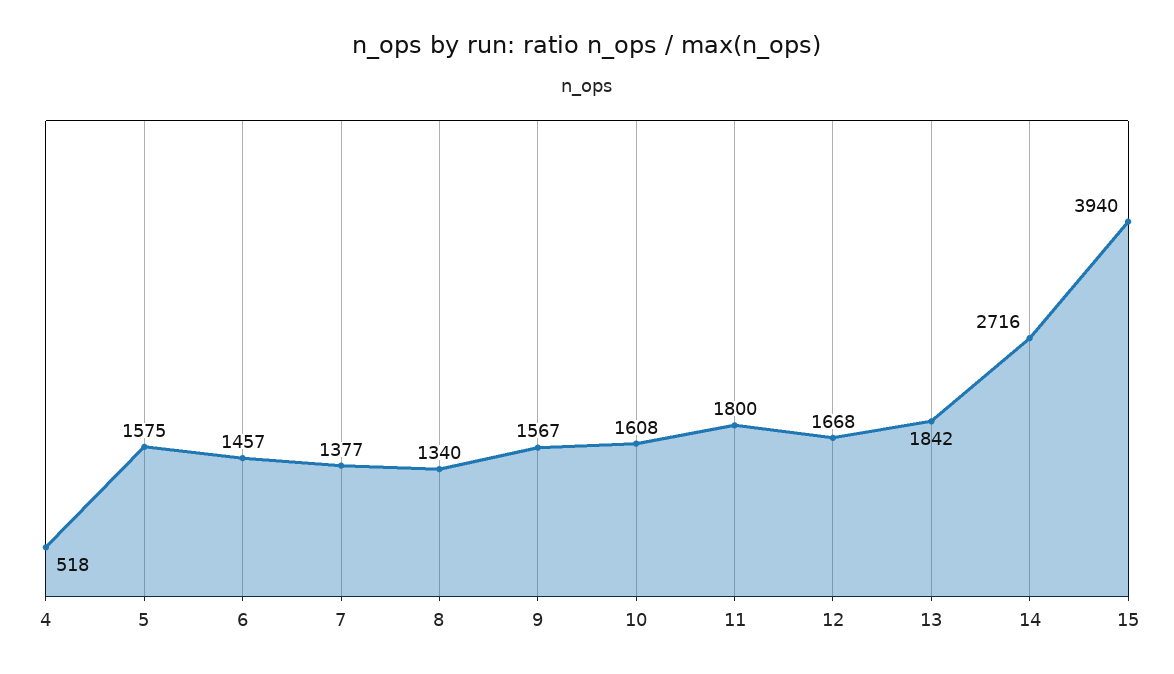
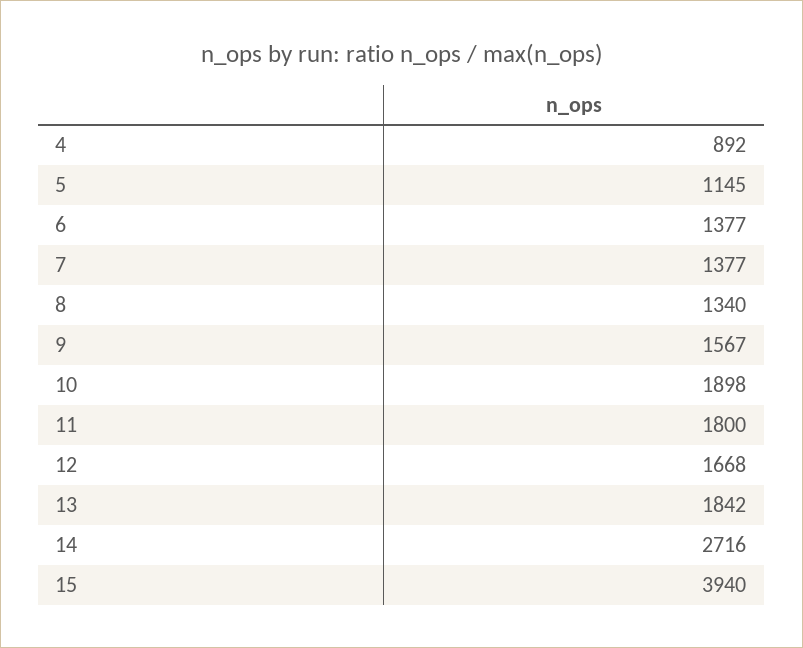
4: 518 -> 892
5: 1575 -> 1145
6: 1457 -> 1377
10: 1608 -> 1898

